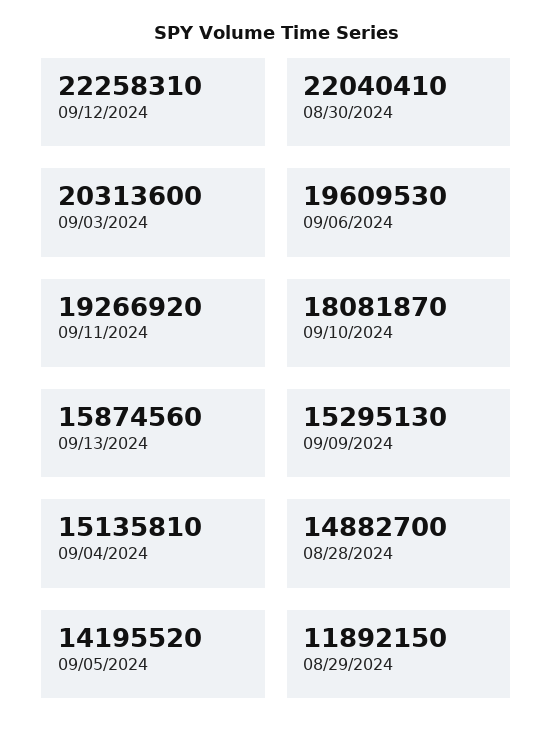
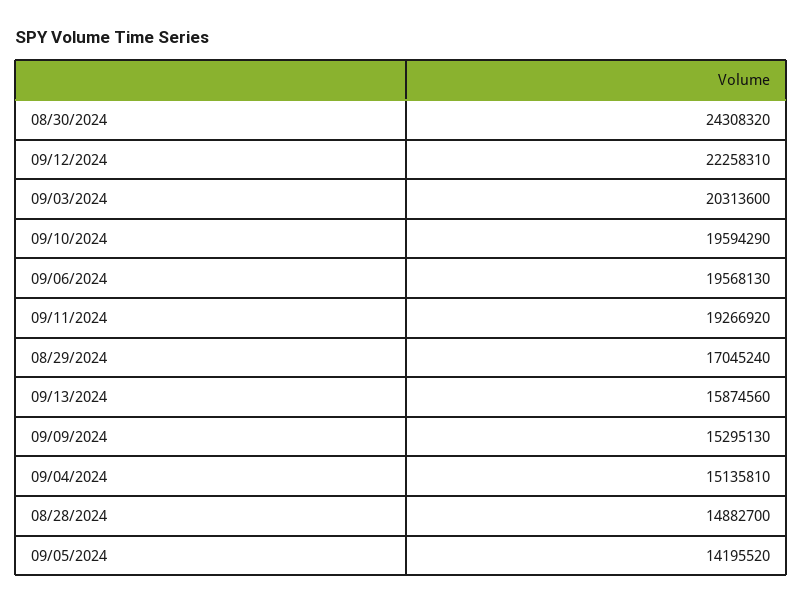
08/30/2024: 22040410 -> 24308320
09/06/2024: 19609530 -> 19568130
09/10/2024: 18081870 -> 19594290
08/29/2024: 11892150 -> 17045240

